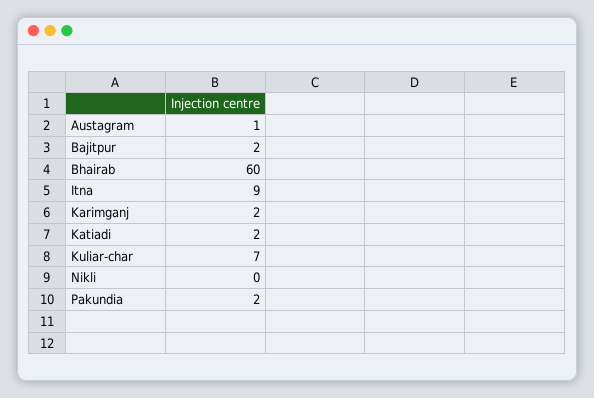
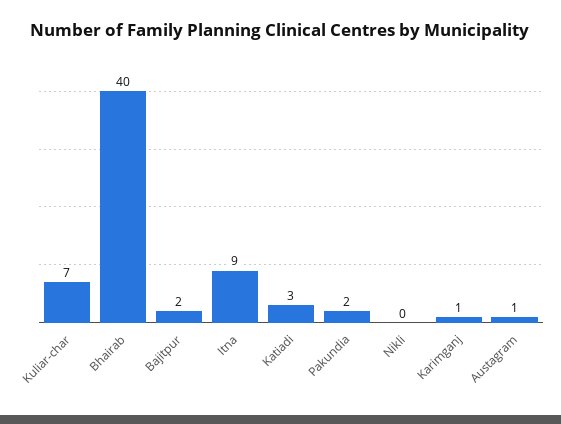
Bhairab: 60 -> 40
Karimganj: 2 -> 1
Katiadi: 2 -> 3

